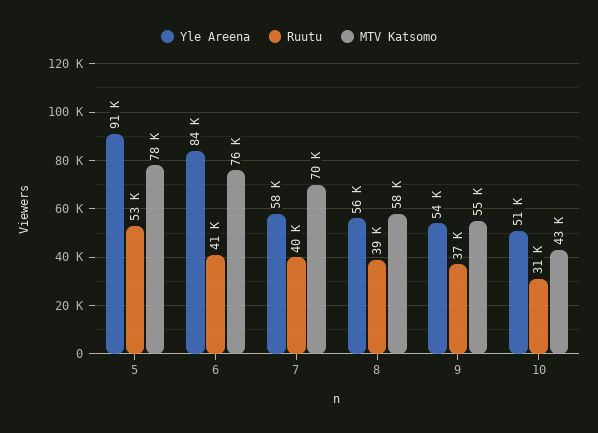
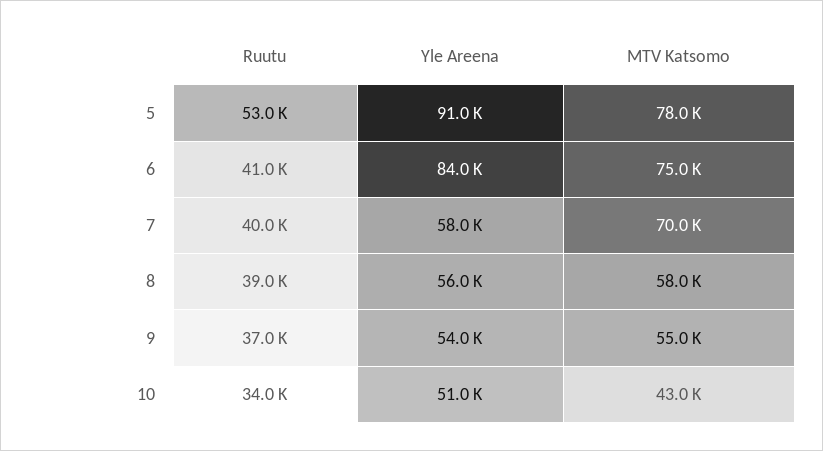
MTV Katsomo, 6: 76000 -> 75000
Ruutu, 10: 31000 -> 34000

